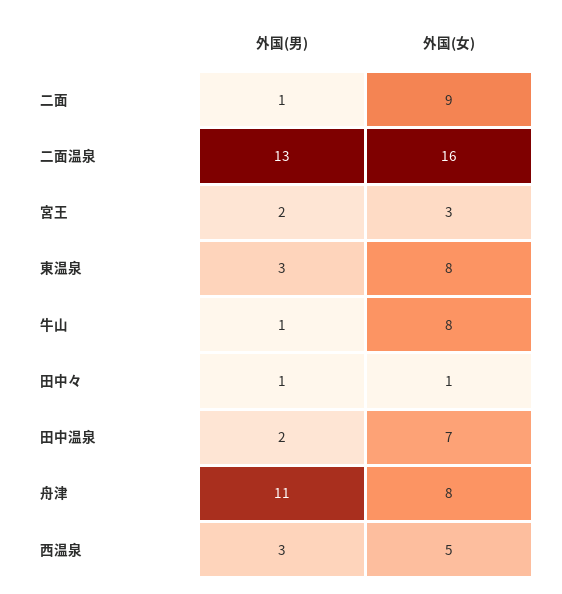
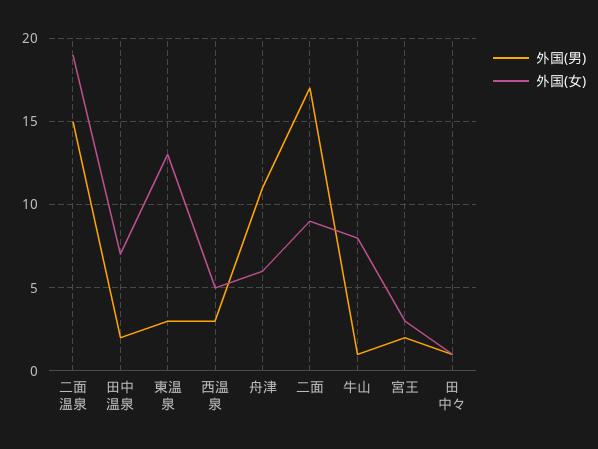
外国(男), 二面: 1 -> 17
外国(男), 二面温泉: 13 -> 15
外国(女), 二面温泉: 16 -> 19
外国(女), 東温泉: 8 -> 13
外国(女), 舟津: 8 -> 6

